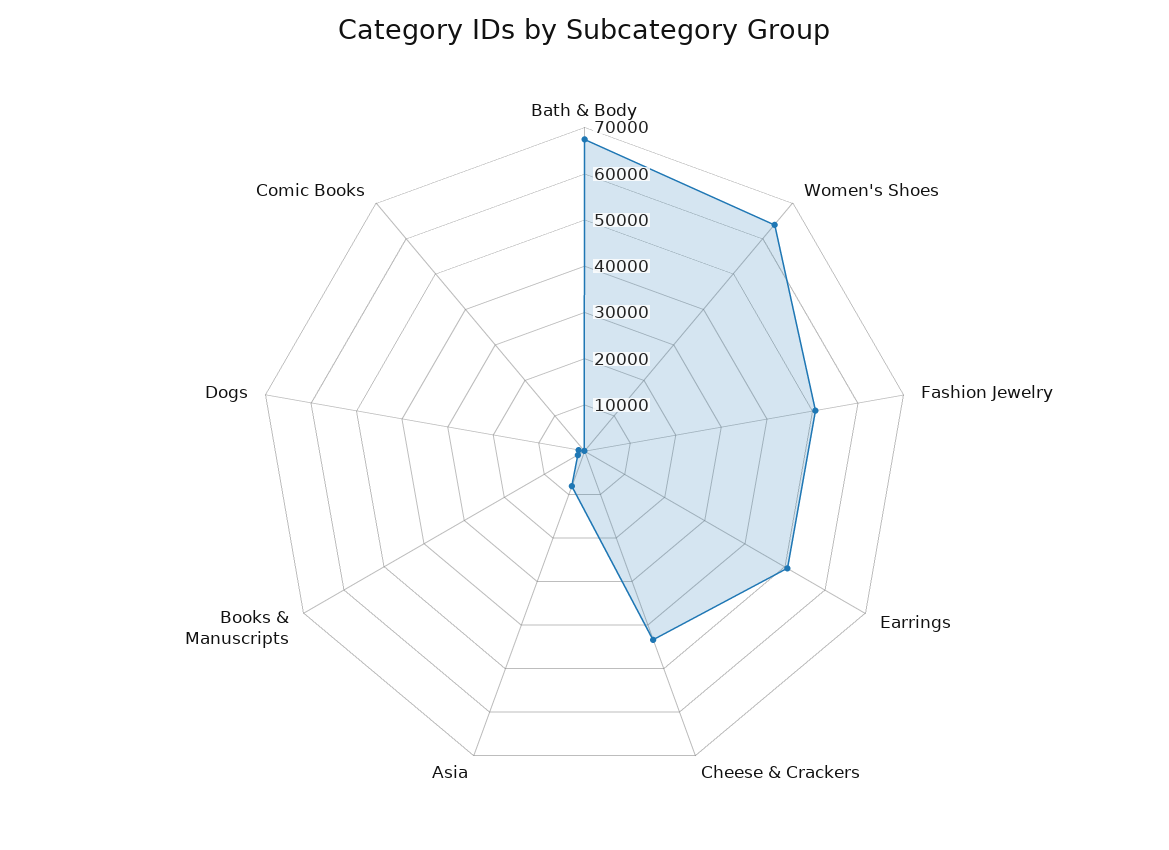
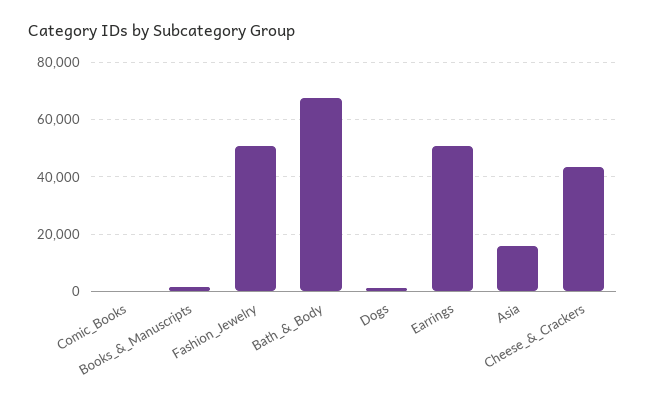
Women's Shoes: 64000 -> none
Asia: 8000 -> 15000

